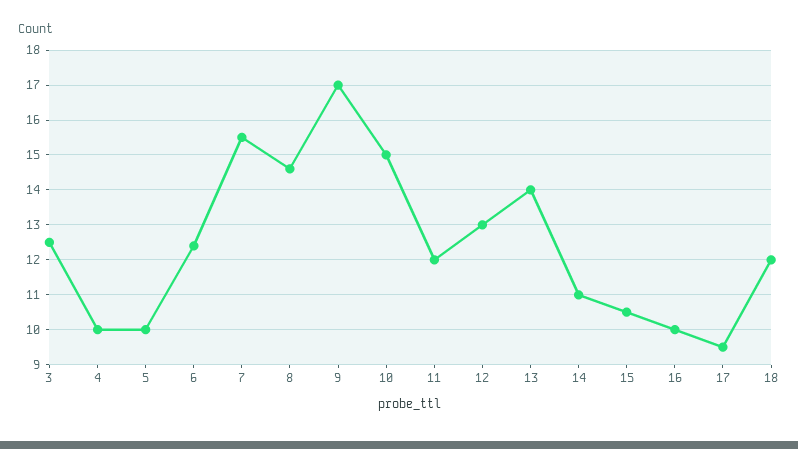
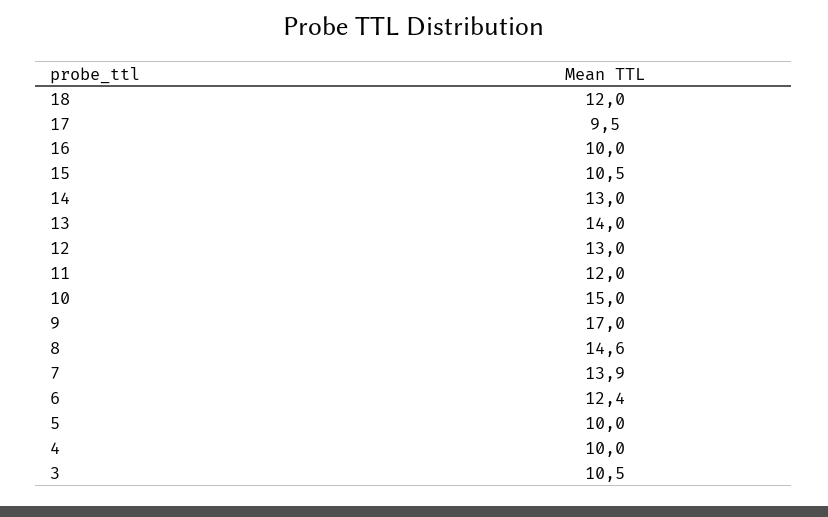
3: 12.5 -> 10.5
7: 15.5 -> 13.9
14: 11 -> 13

